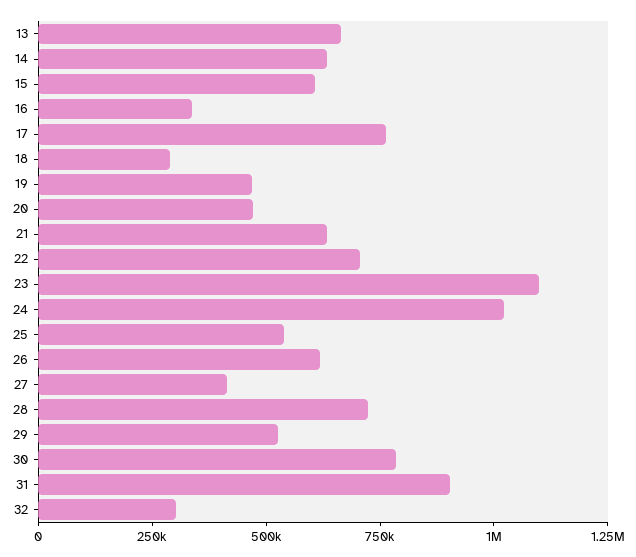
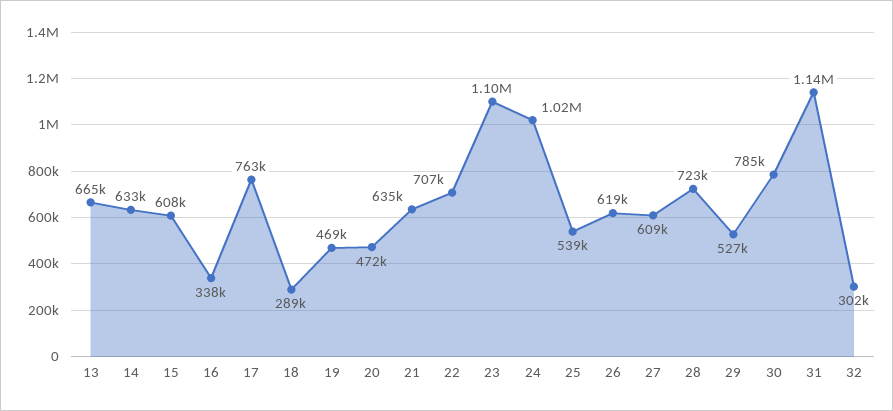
27: 400000 -> 609000
31: 900000 -> 1140000

